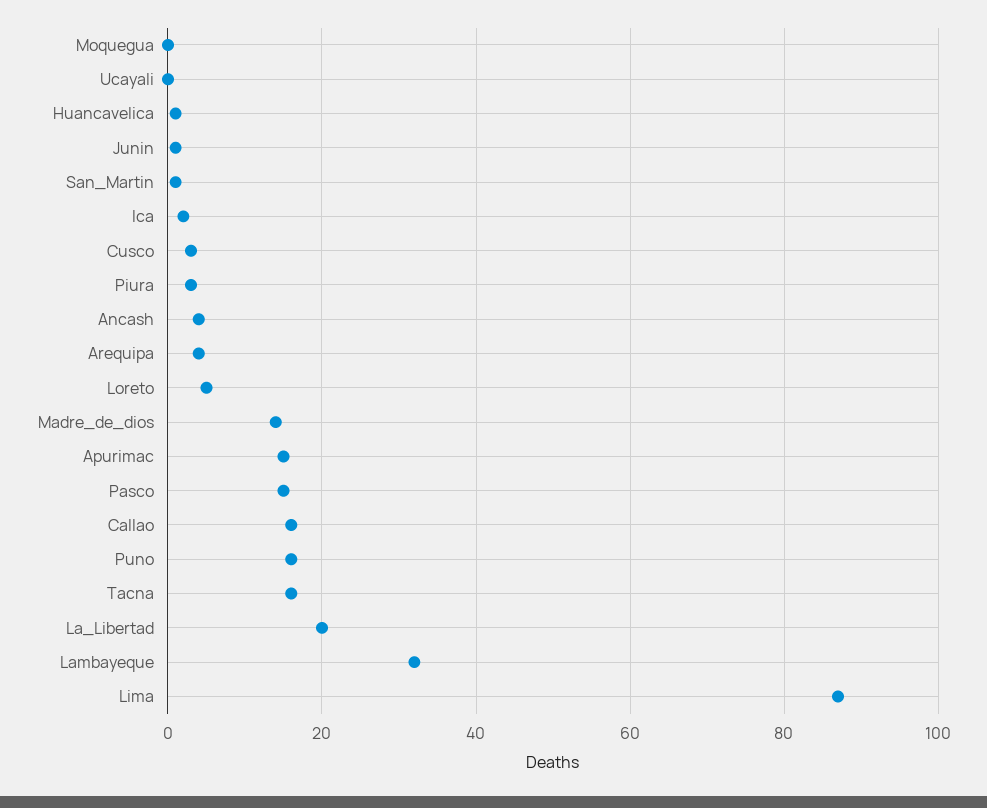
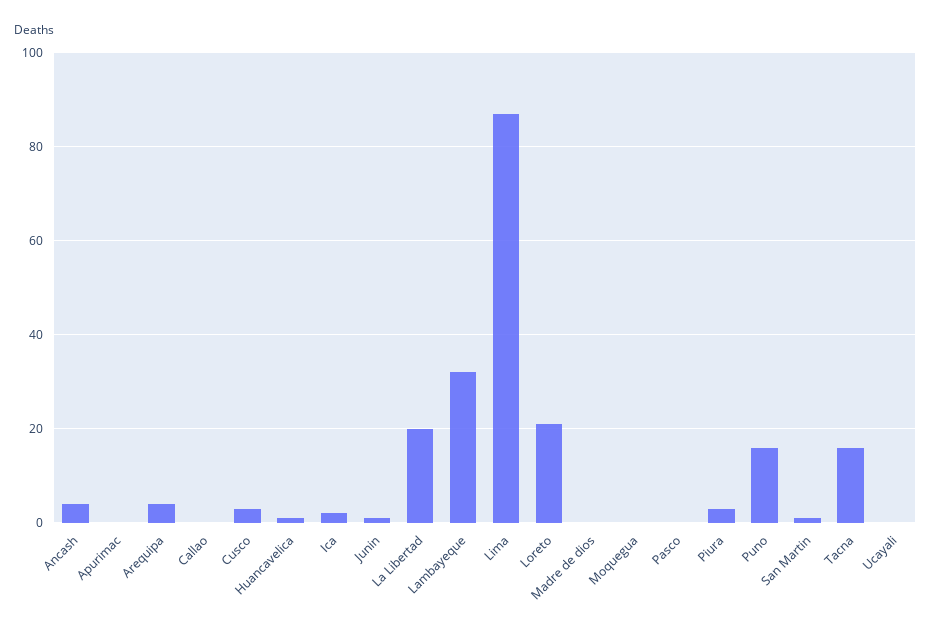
Loreto: 5 -> 20
Madre_de_dios: 15 -> 0
Apurimac: 15 -> 0
Pasco: 15 -> 0
Callao: 15 -> 0

